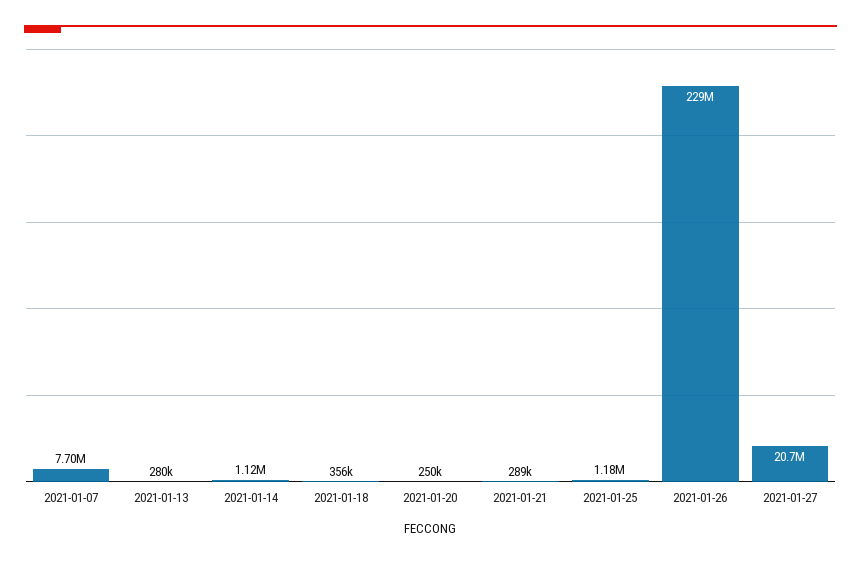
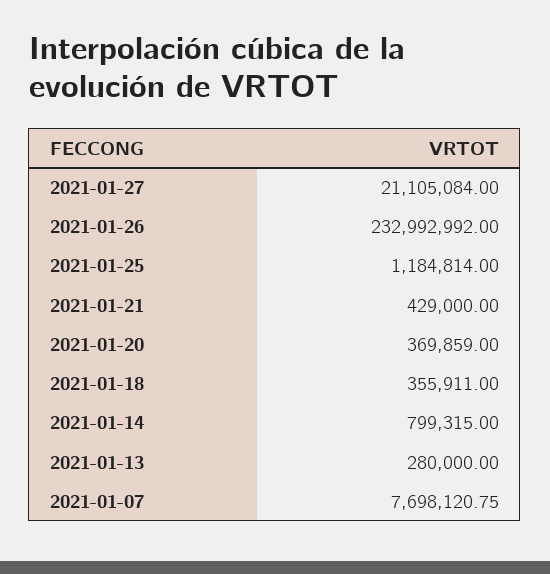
2021-01-14: 1120000 -> 799315
2021-01-20: 250000 -> 369859
2021-01-21: 289000 -> 429000
2021-01-26: 229000000 -> 232992992
2021-01-27: 20700000 -> 21105084

